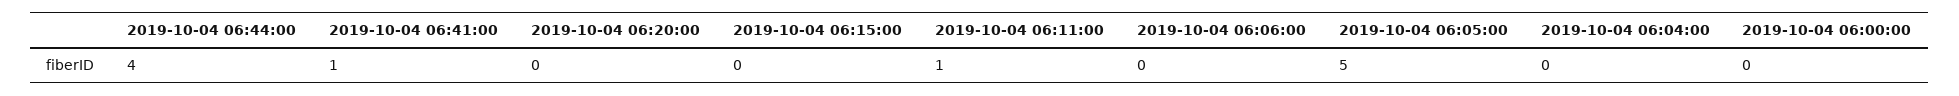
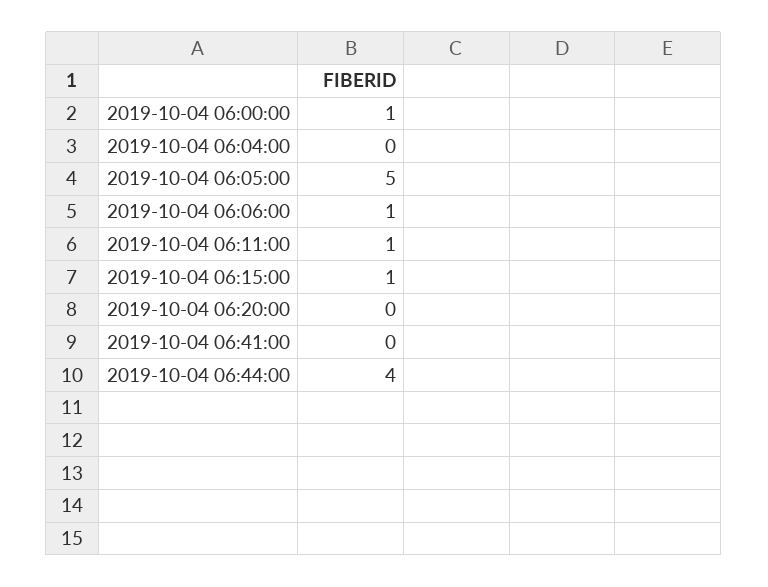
2019-10-04 06:41:00: 1 -> 0
2019-10-04 06:15:00: 0 -> 1
2019-10-04 06:06:00: 0 -> 1
2019-10-04 06:00:00: 0 -> 1

